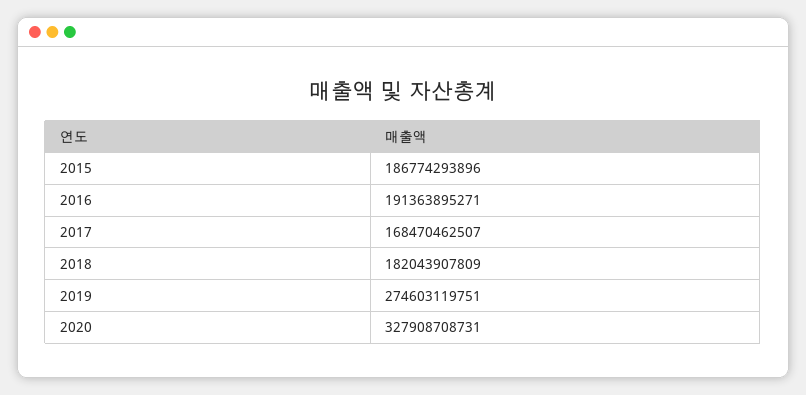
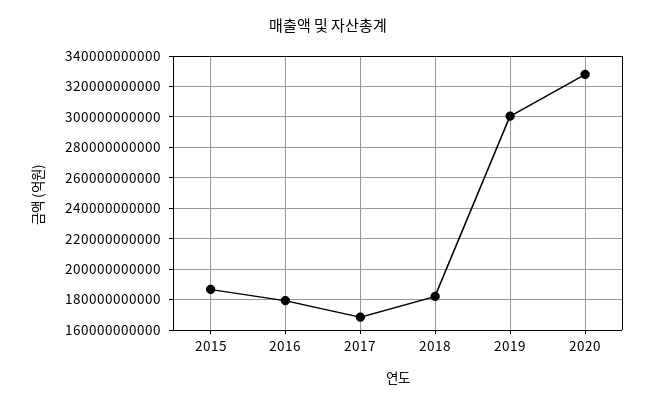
2016: 191363895271 -> 180000000000
2019: 274603119751 -> 300000000000

